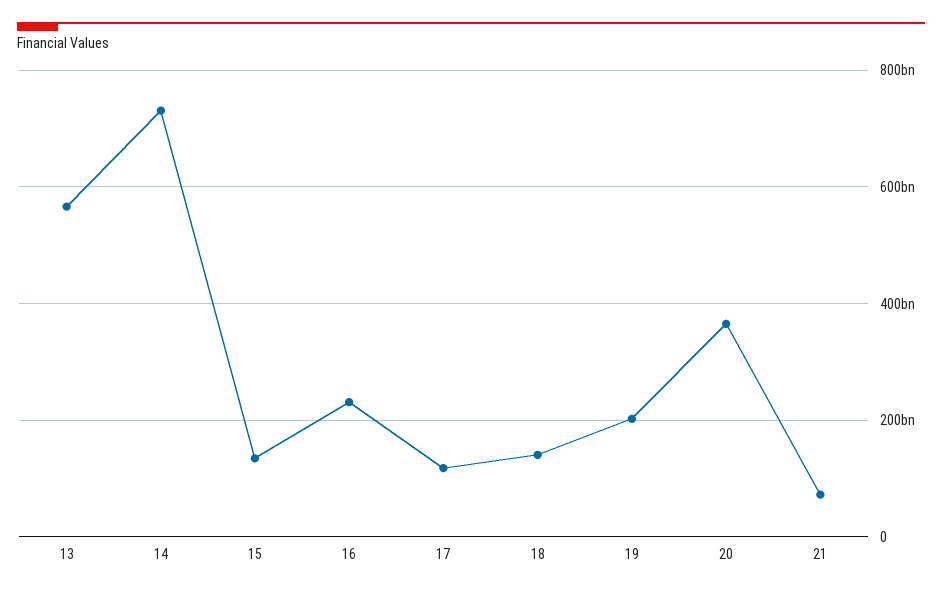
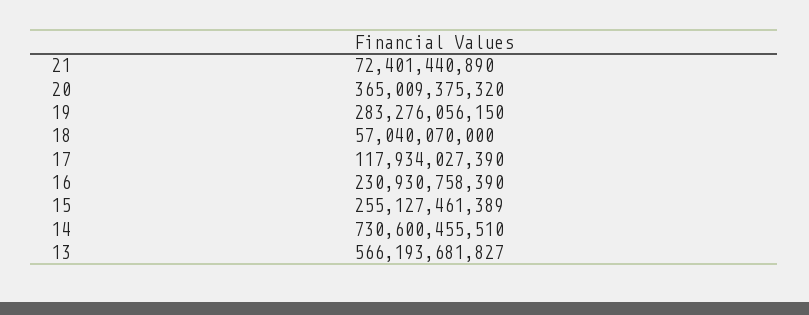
15: 140000000000 -> 255127461389
18: 140000000000 -> 57040070000
19: 200000000000 -> 283276056150

